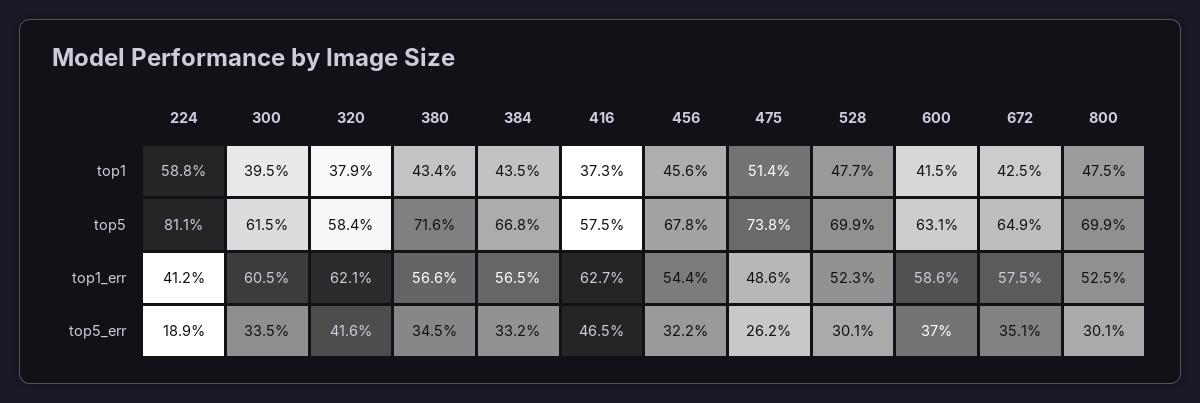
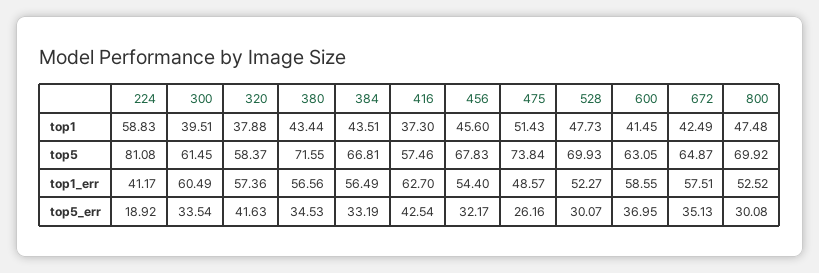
320, top1_err: 62.1 -> 57.36
416, top5_err: 46.5 -> 42.54

